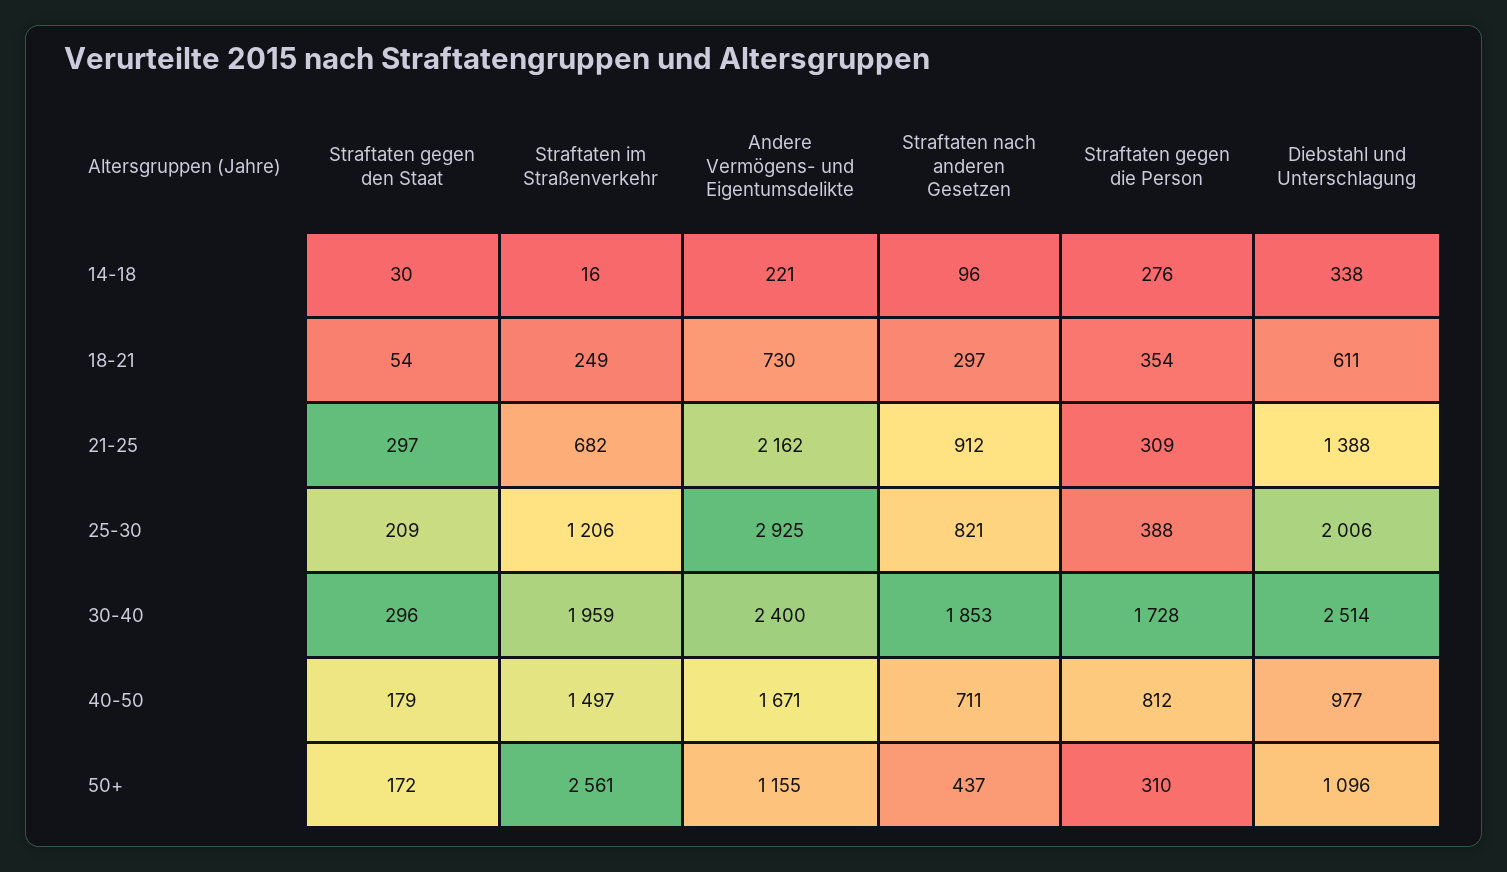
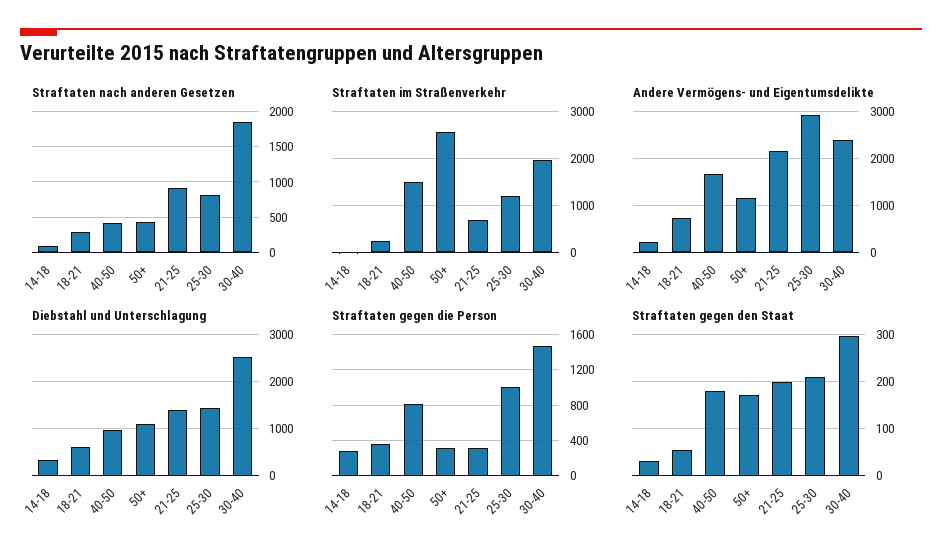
Straftaten gegen den Staat, 21-25: 297 -> 200
Straftaten gegen die Person, 25-30: 388 -> 1000
Diebstahl und Unterschlagung, 25-30: 2006 -> 1400
Straftaten gegen die Person, 30-40: 1728 -> 1500
Straftaten nach anderen Gesetzen, 40-50: 711 -> 400

